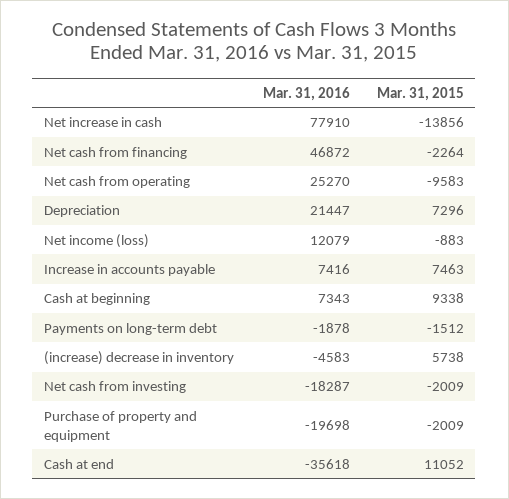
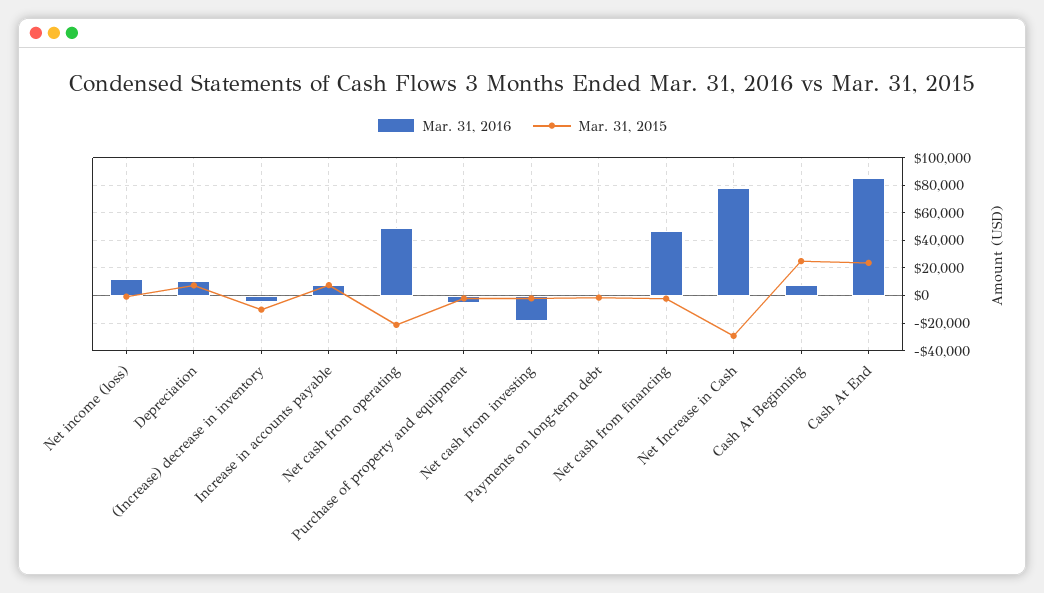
Mar. 31, 2015, Net increase in cash: -13856 -> -30000
Mar. 31, 2016, Net cash from operating: 25270 -> 50000
Mar. 31, 2015, Net cash from operating: -9583 -> -20000
Mar. 31, 2016, Depreciation: 21447 -> 10000
Mar. 31, 2015, Cash at beginning: 9338 -> 25000
Mar. 31, 2015, (increase) decrease in inventory: 5738 -> -10000
Mar. 31, 2016, Purchase of property and equipment: -19698 -> -5000
Mar. 31, 2016, Cash at end: -35618 -> 85000
Mar. 31, 2015, Cash at end: 11052 -> 25000

